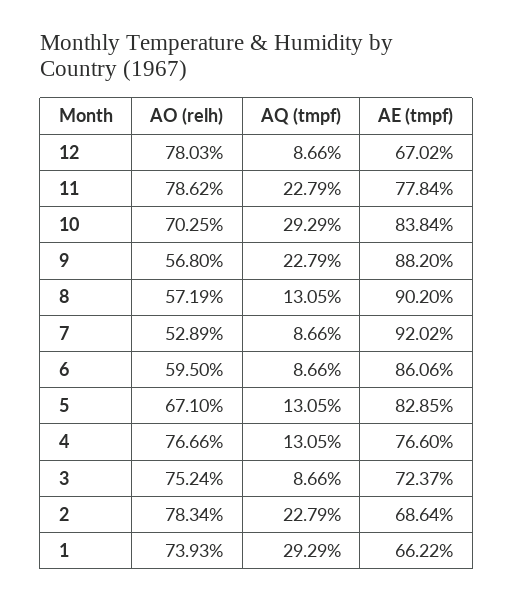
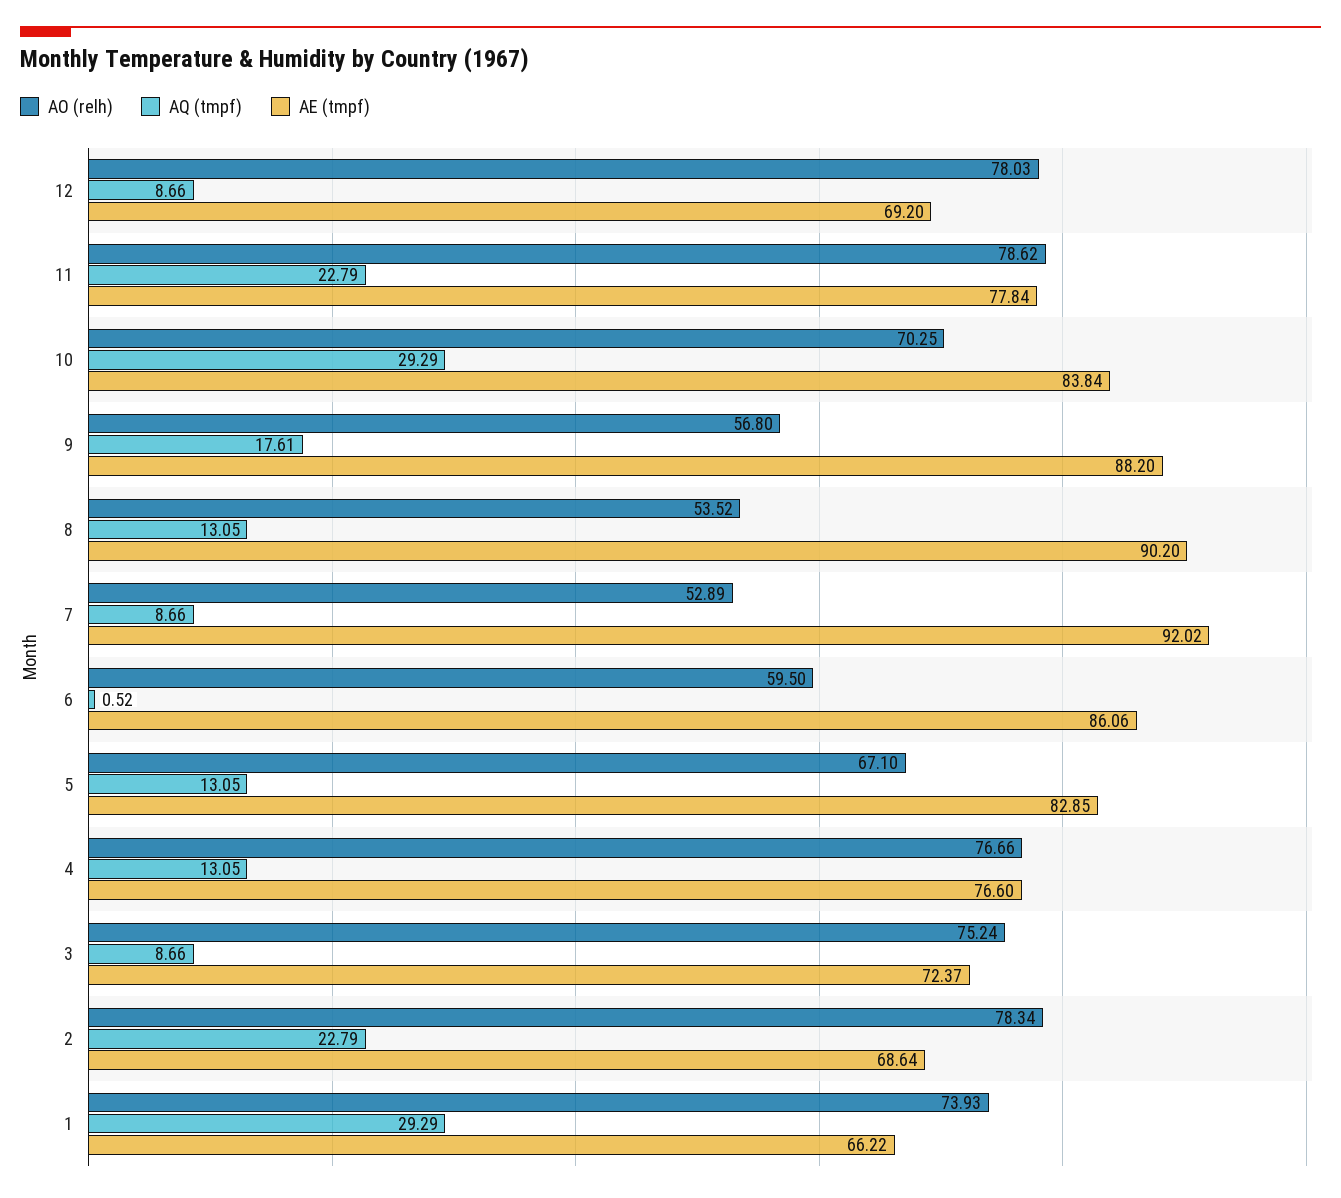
AE (tmpf), 12: 67.02 -> 69.2
AQ (tmpf), 9: 22.79 -> 17.61
AO (relh), 8: 57.19 -> 53.52
AQ (tmpf), 6: 8.66 -> 0.52

